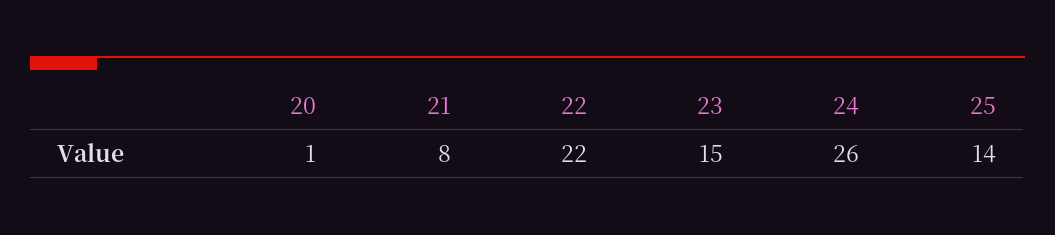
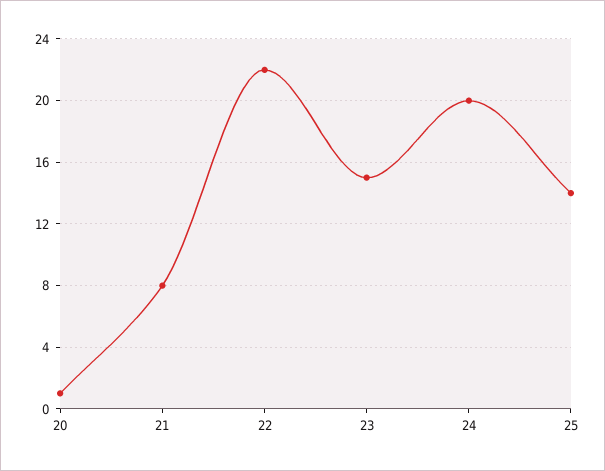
24: 26 -> 20

